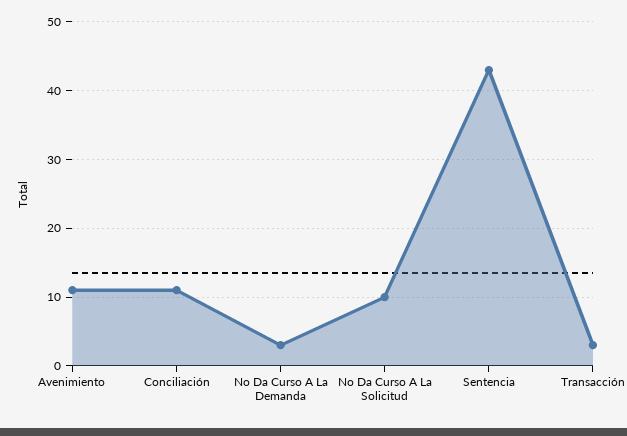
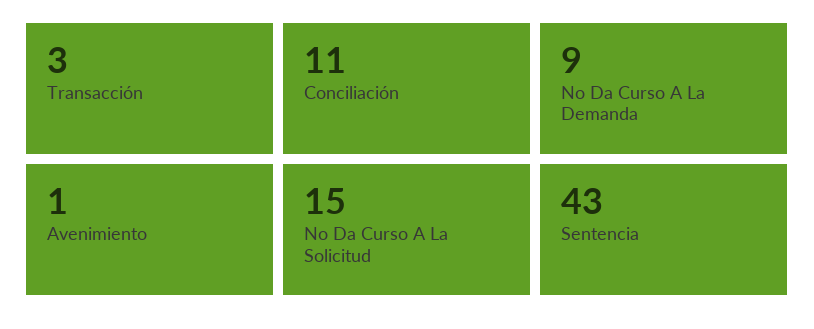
Avenimiento: 11 -> 1
No Da Curso A La Demanda: 3 -> 9
No Da Curso A La Solicitud: 10 -> 15

